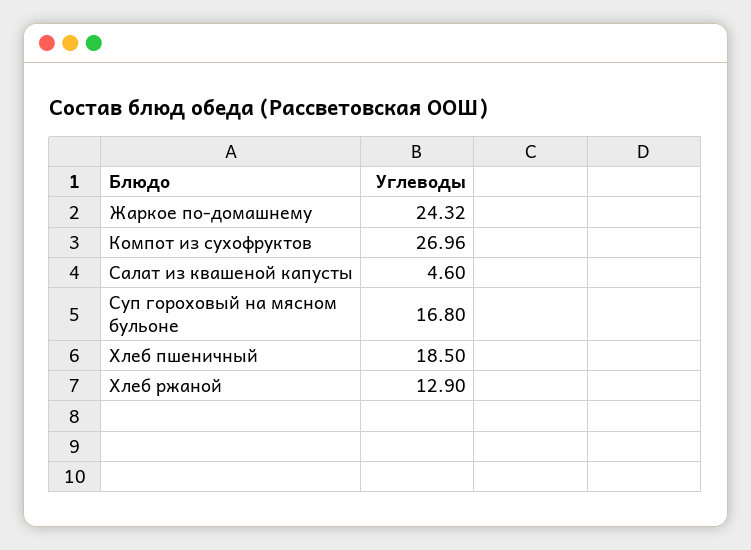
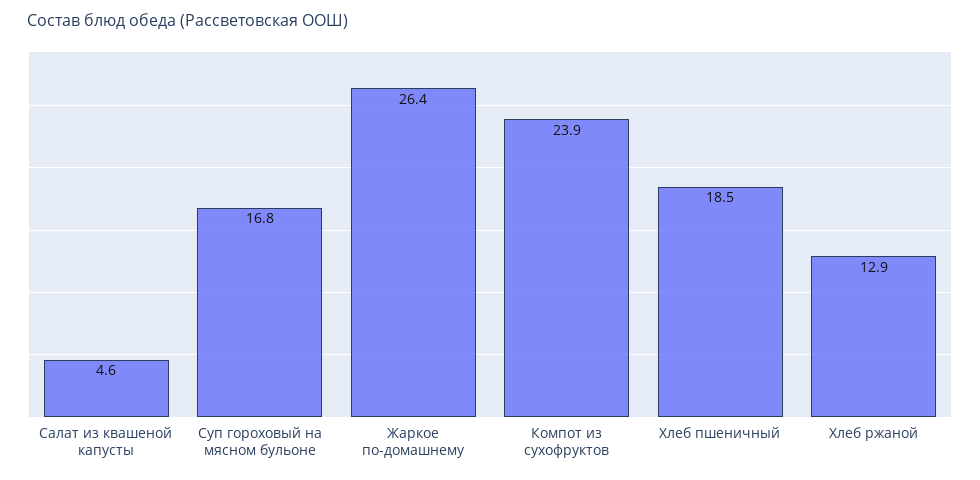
Жаркое по-домашнему: 24.32 -> 26.4
Компот из сухофруктов: 26.96 -> 23.9

